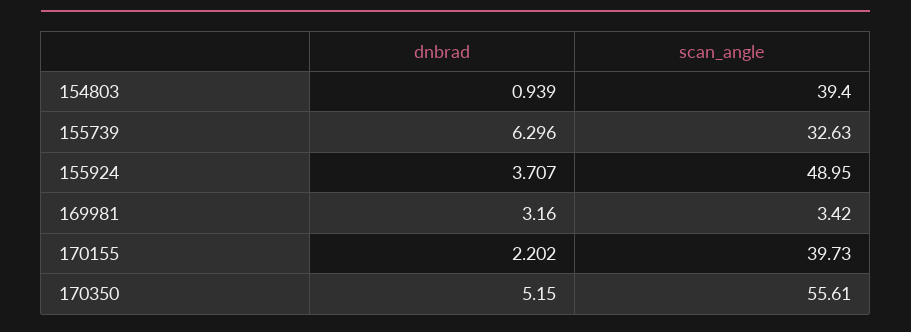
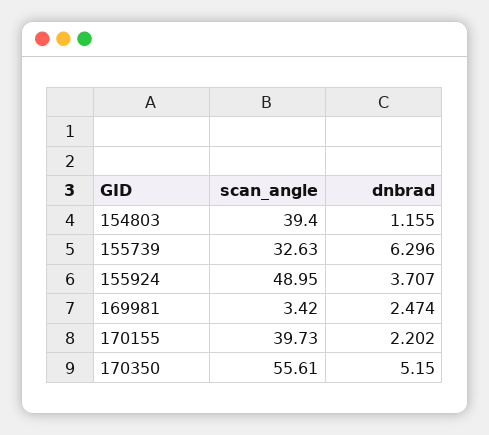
dnbrad, 154803: 0.939 -> 1.155
dnbrad, 169981: 3.16 -> 2.474

